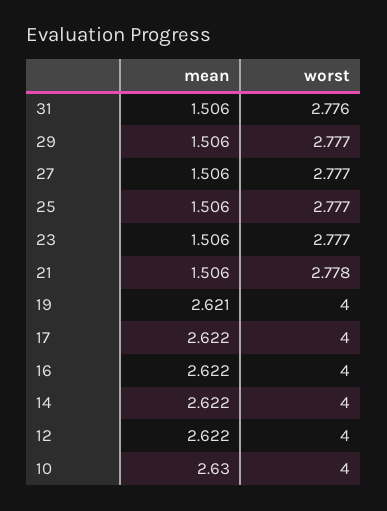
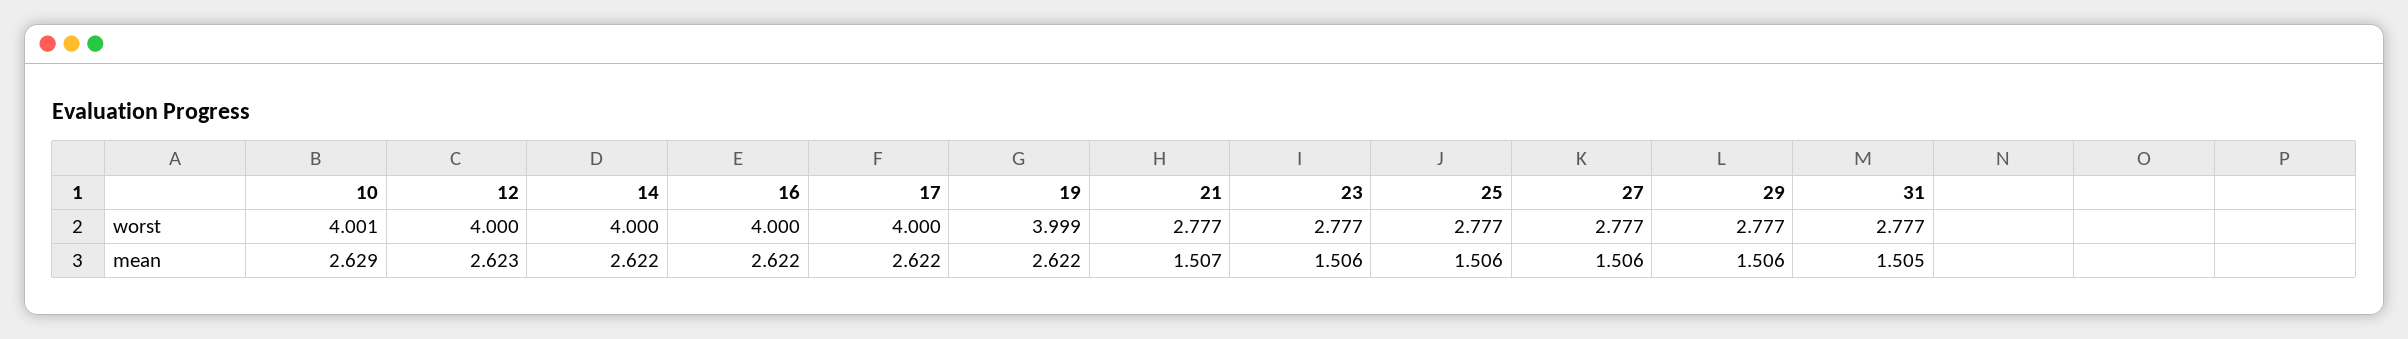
mean, 31: 1.506 -> 1.505
worst, 31: 2.776 -> 2.777
mean, 21: 1.506 -> 1.507
worst, 21: 2.778 -> 2.777
mean, 19: 2.621 -> 2.622
worst, 19: 4 -> 3.999
mean, 12: 2.622 -> 2.623
mean, 10: 2.63 -> 2.629
worst, 10: 4 -> 4.001

